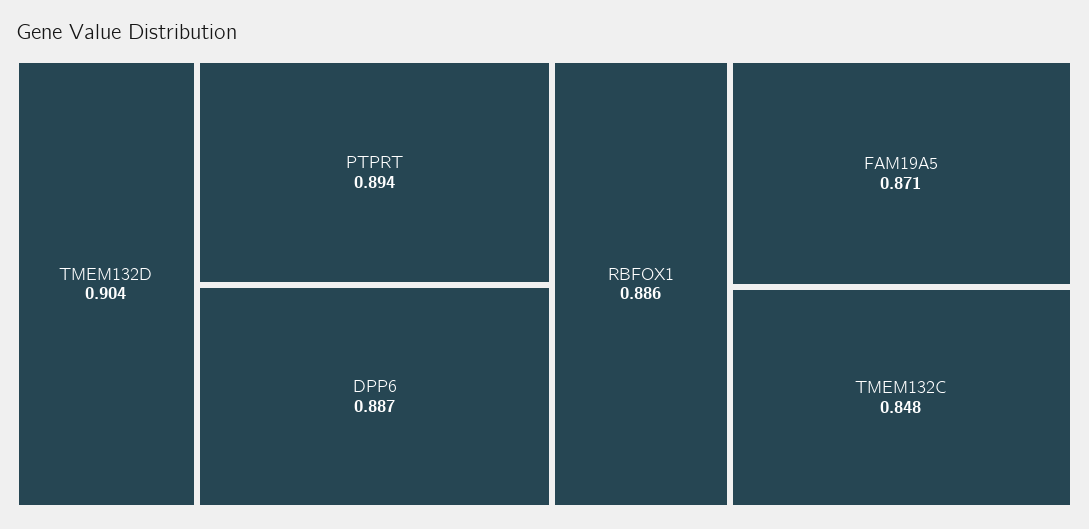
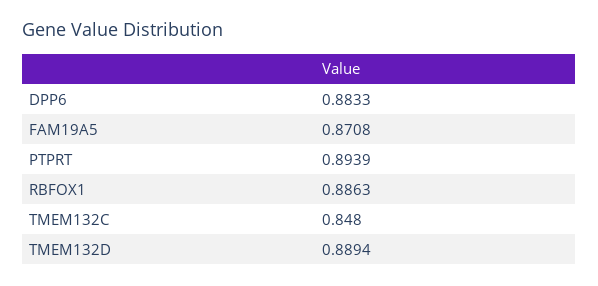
TMEM132D: 0.904 -> 0.8894
DPP6: 0.887 -> 0.8833

